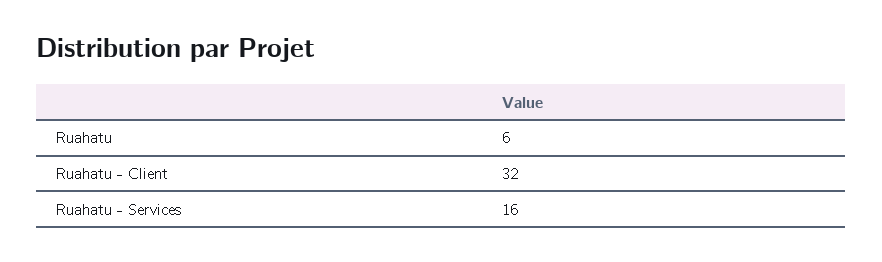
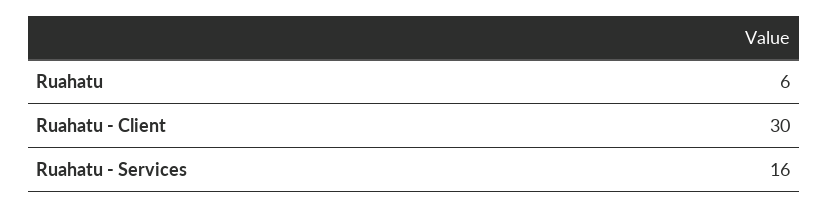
Ruahatu - Client: 32 -> 30

